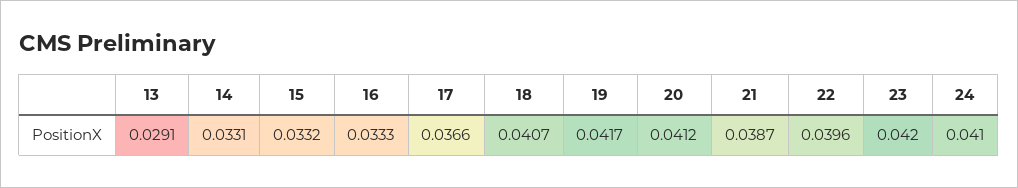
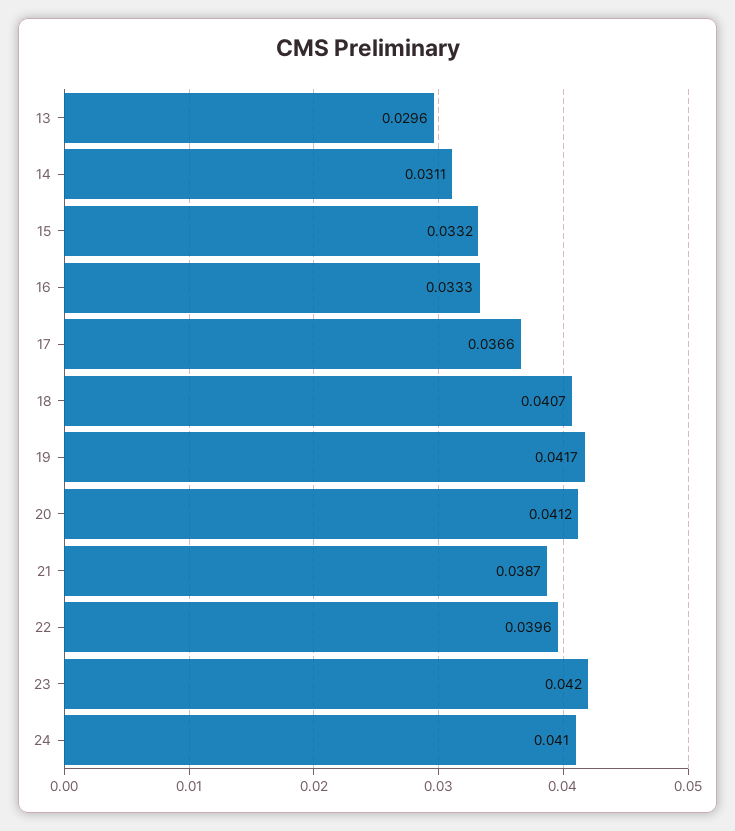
13: 0.0291 -> 0.0296
14: 0.0331 -> 0.0311

